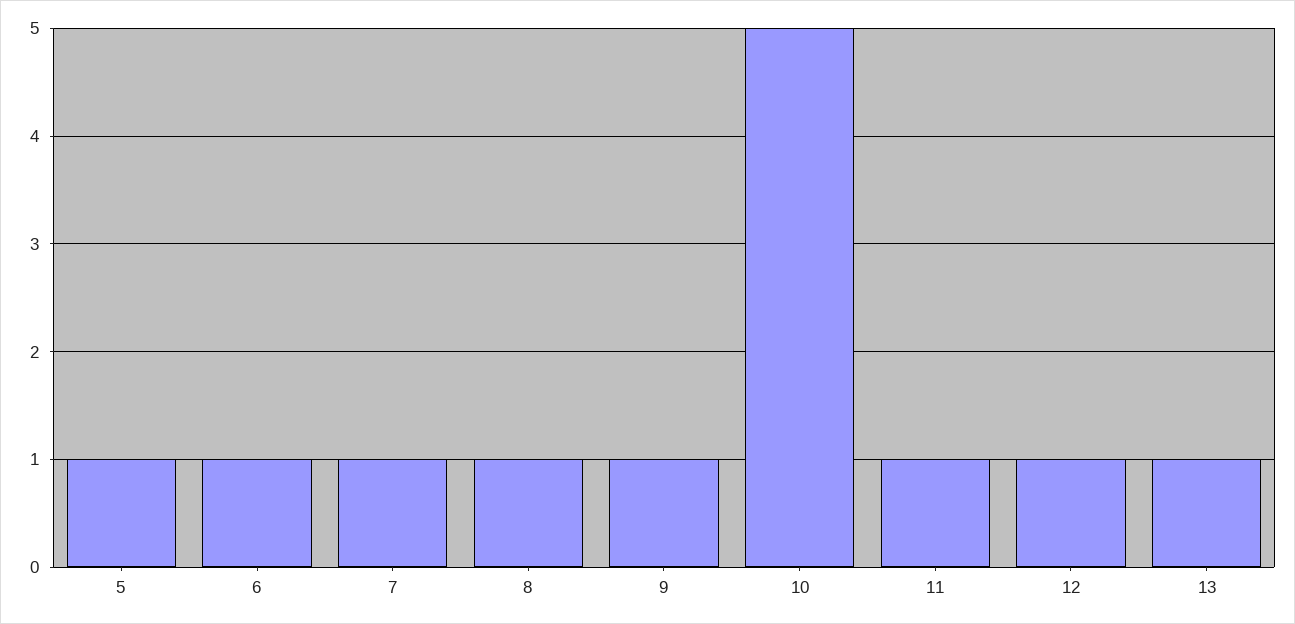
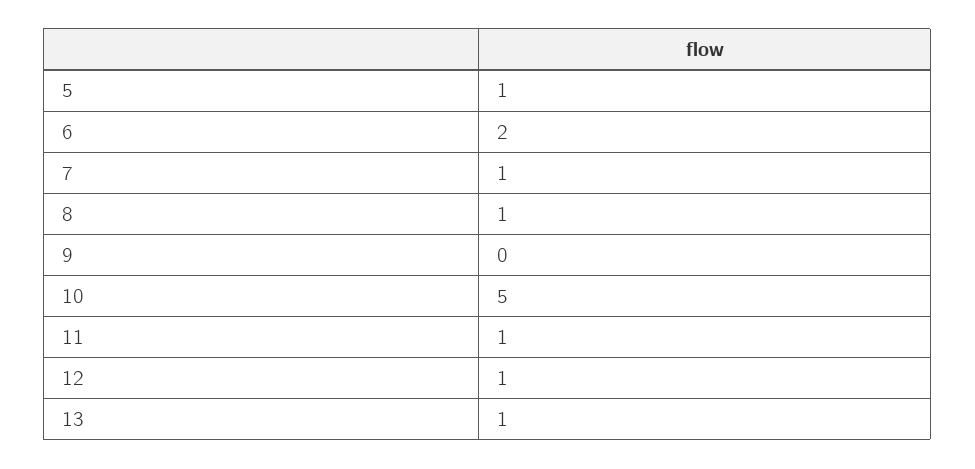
6: 1 -> 2
9: 1 -> 0

